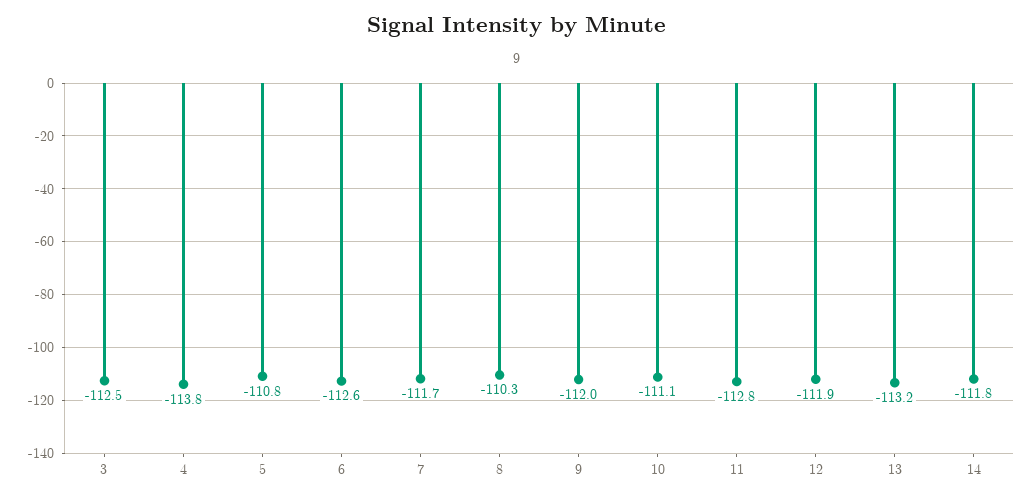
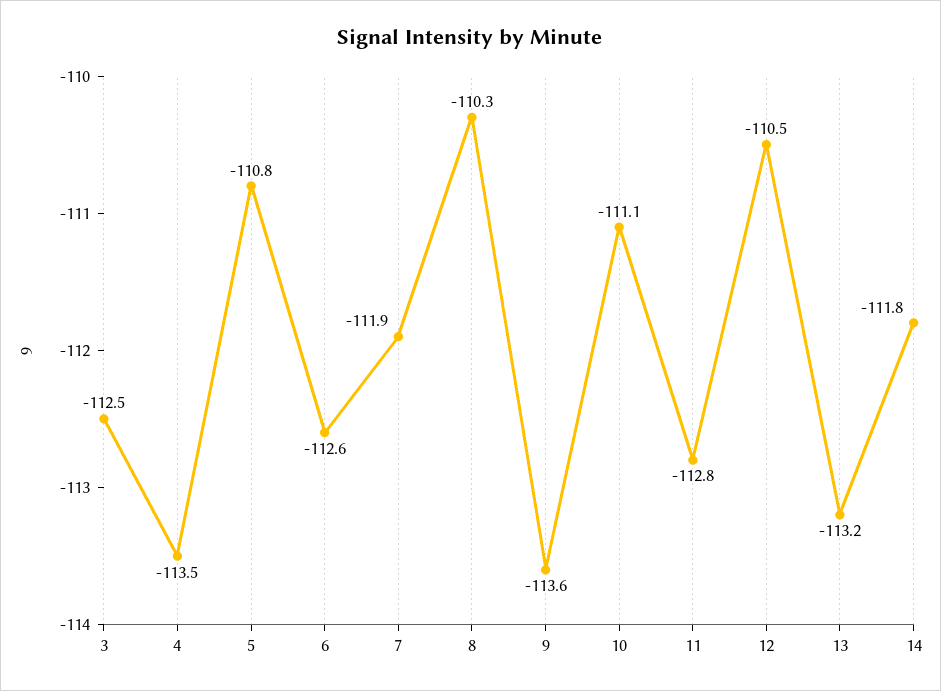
4: -113.8 -> -113.5
7: -111.7 -> -111.9
9: -112 -> -113.6
12: -111.9 -> -110.5

